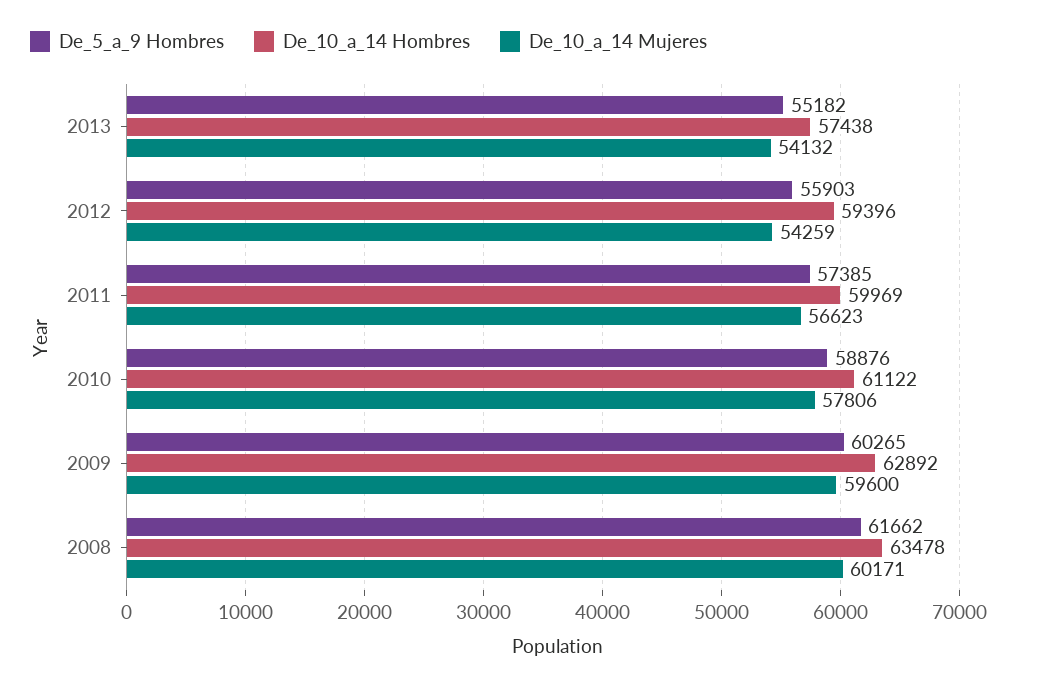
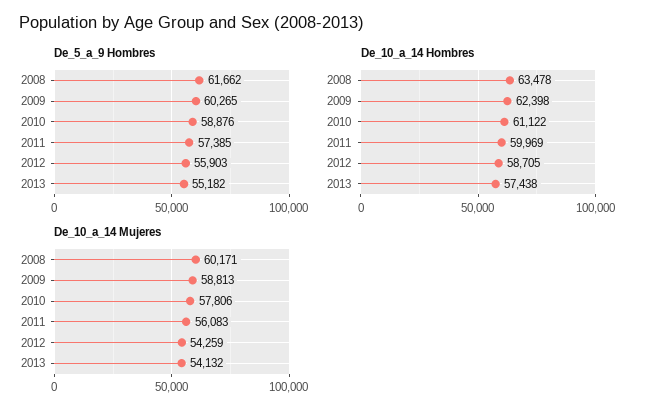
De_10_a_14 Hombres, 2012: 59396 -> 58705
De_10_a_14 Mujeres, 2011: 56623 -> 56083
De_10_a_14 Hombres, 2009: 62892 -> 62398
De_10_a_14 Mujeres, 2009: 59600 -> 58813

